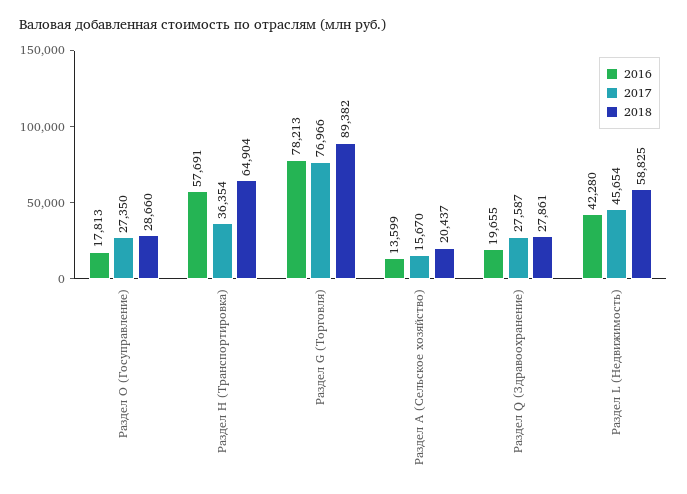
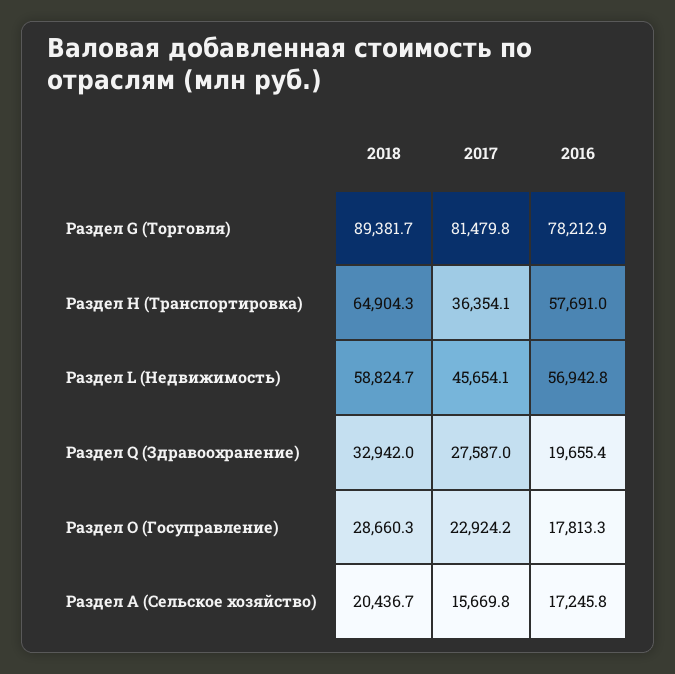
2017, Раздел О (Госуправление): 27350 -> 22924.2
2017, Раздел G (Торговля): 76966 -> 81479.8
2016, Раздел A (Сельское хозяйство): 13599 -> 17245.8
2018, Раздел Q (Здравоохранение): 27861 -> 32942
2016, Раздел L (Недвижимость): 42280 -> 56942.8

